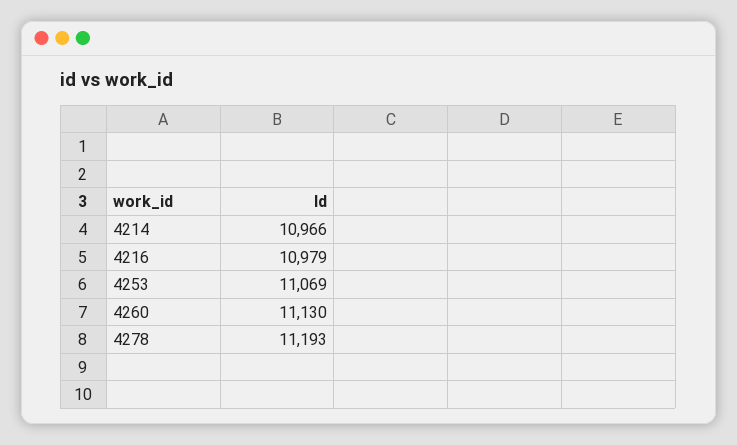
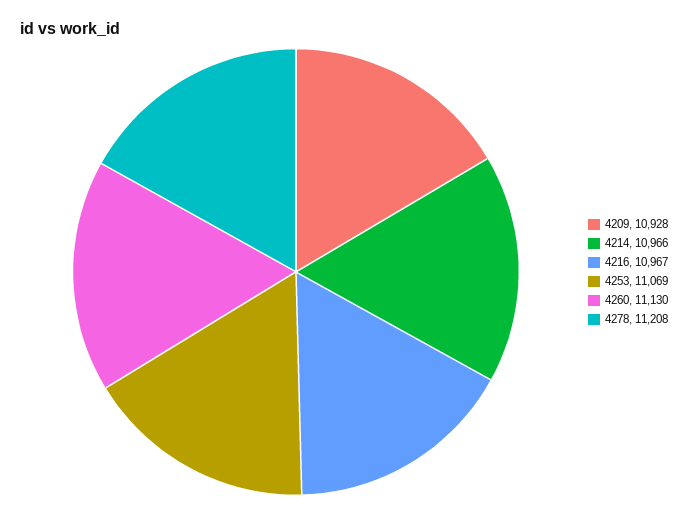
4216: 10979 -> 10967
4278: 11193 -> 11208
4209: none -> 10928

